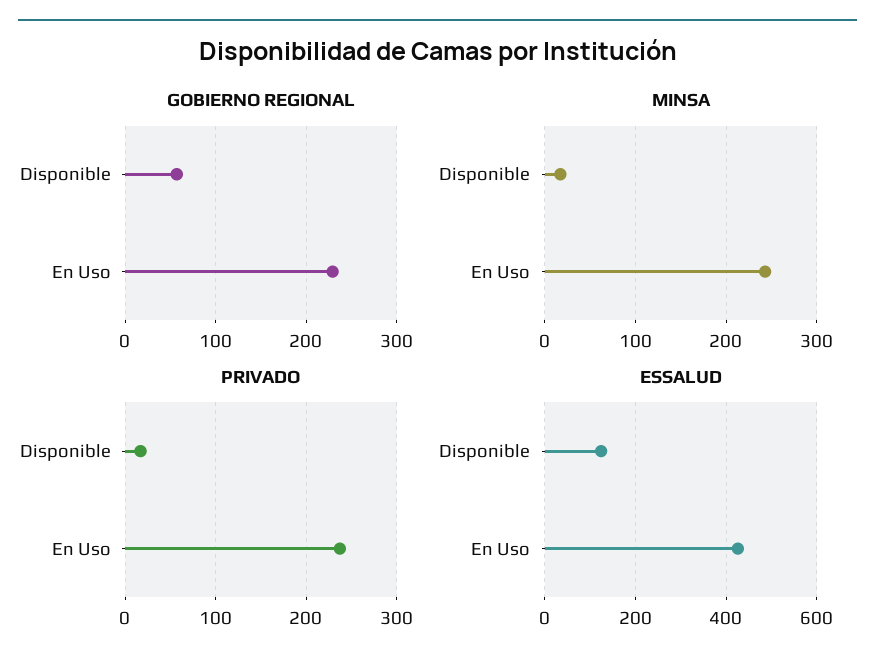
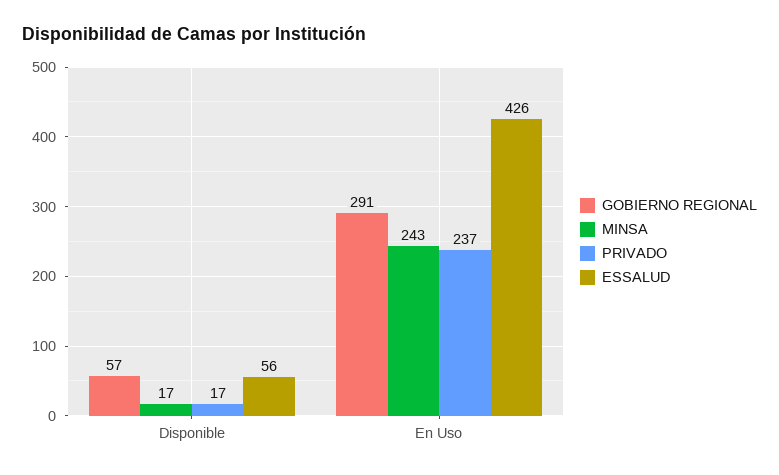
GOBIERNO REGIONAL, En Uso: 230 -> 291
ESSALUD, Disponible: 120 -> 56

